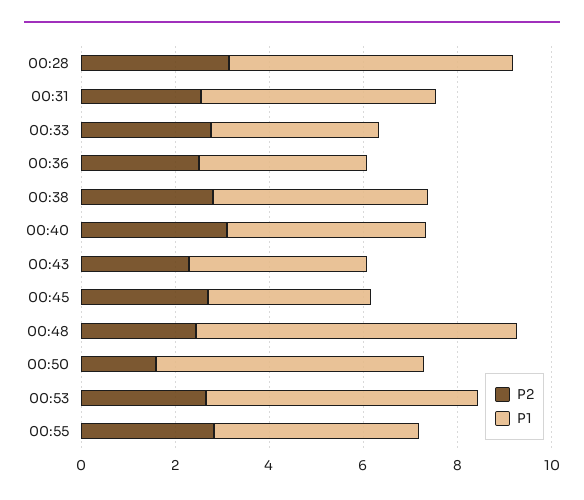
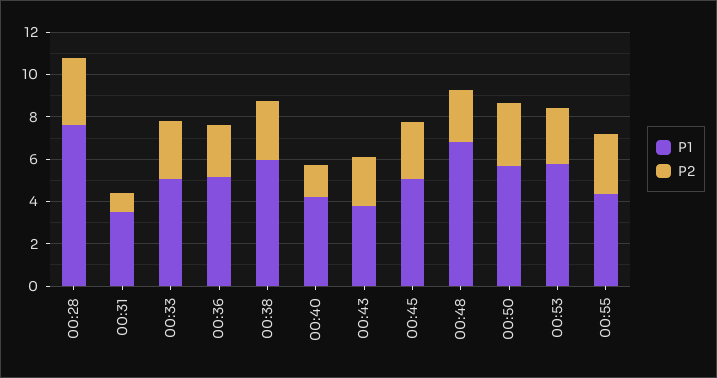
P1, 00:28: 6 -> 7.5
P2, 00:31: 2.5 -> 1
P1, 00:31: 5 -> 3.5
P1, 00:33: 3.5 -> 5
P1, 00:36: 3.5 -> 5
P1, 00:38: 4.5 -> 6
P2, 00:40: 3 -> 1.5
P1, 00:45: 3.5 -> 5
P2, 00:50: 1.5 -> 3

